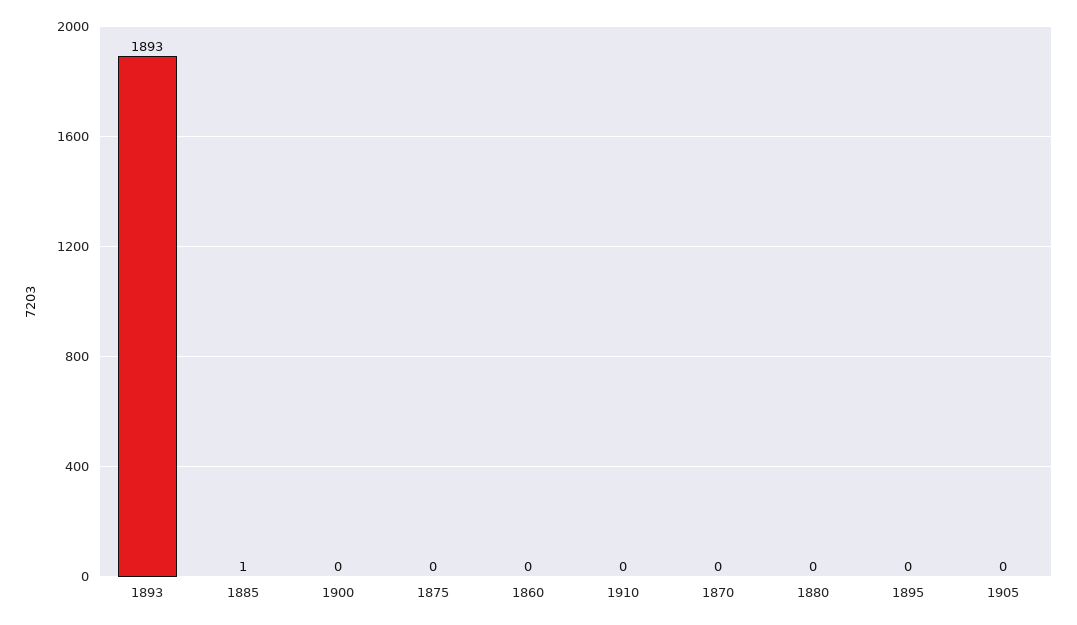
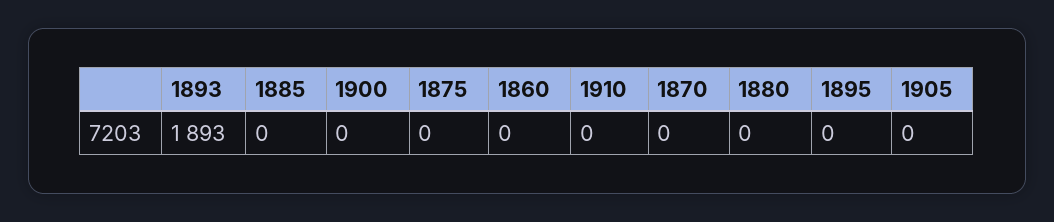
1885: 1 -> 0

